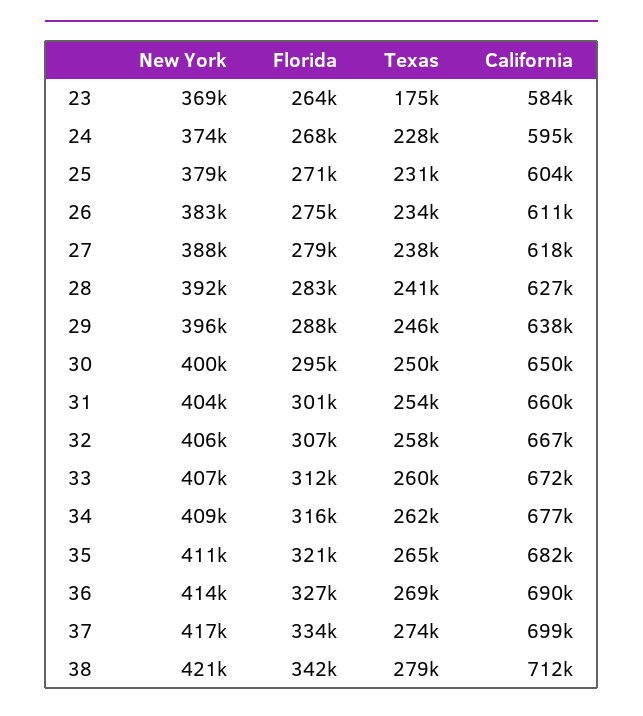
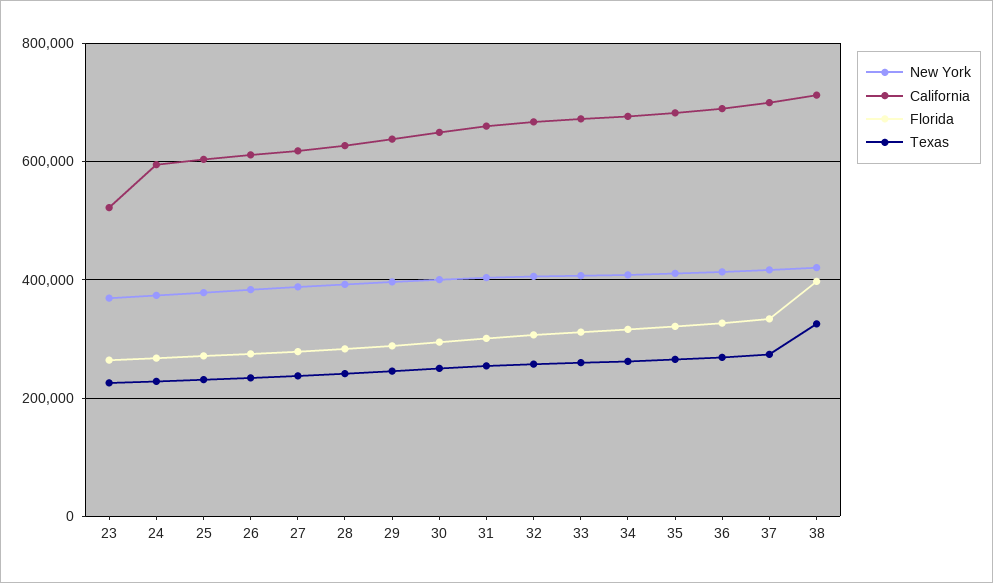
Texas, 23: 175000 -> 220000
California, 23: 584000 -> 520000
Florida, 38: 342000 -> 400000
Texas, 38: 279000 -> 320000

